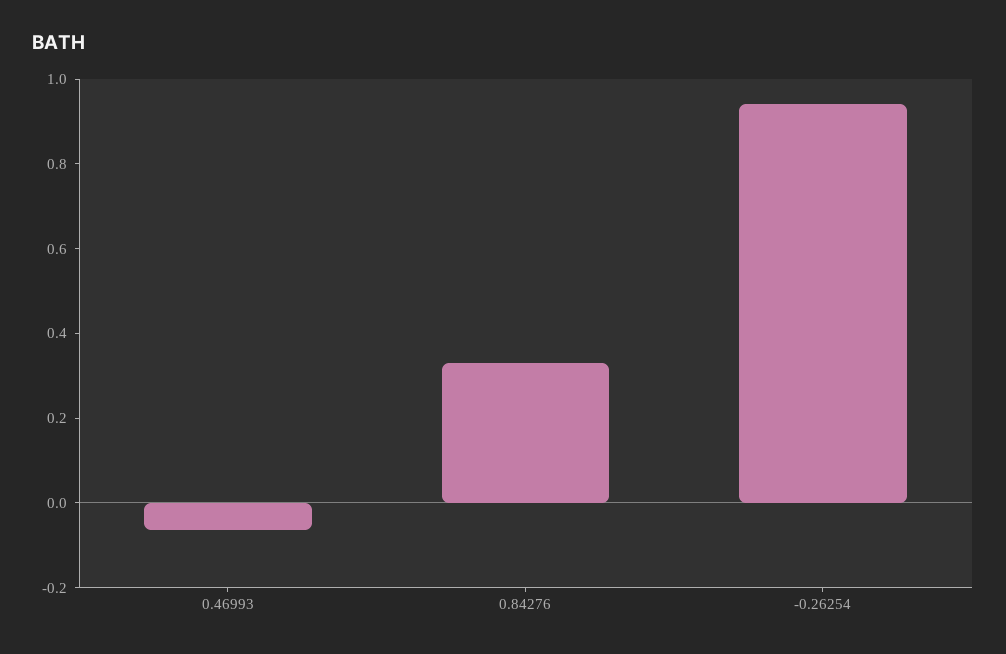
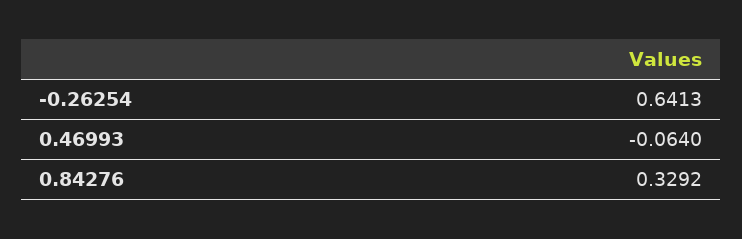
-0.26254: 0.95 -> 0.6413

